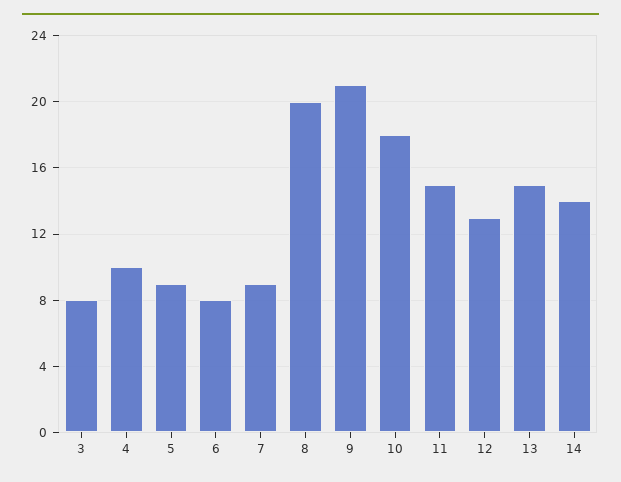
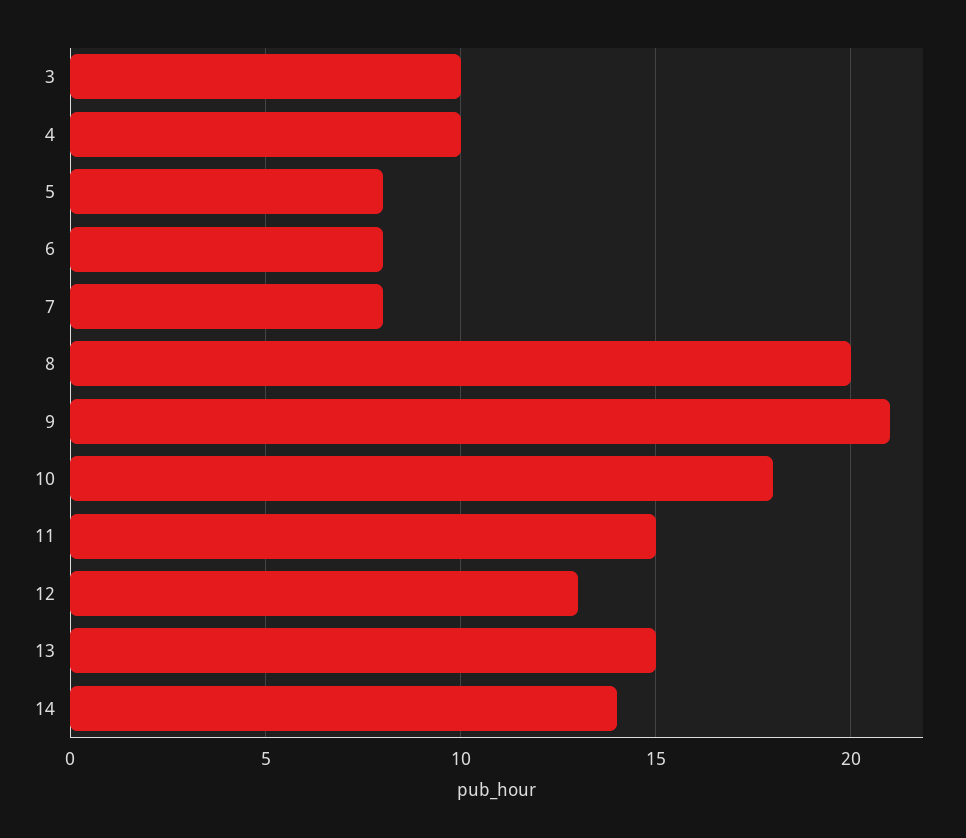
3: 8 -> 10
5: 9 -> 8
7: 9 -> 8

